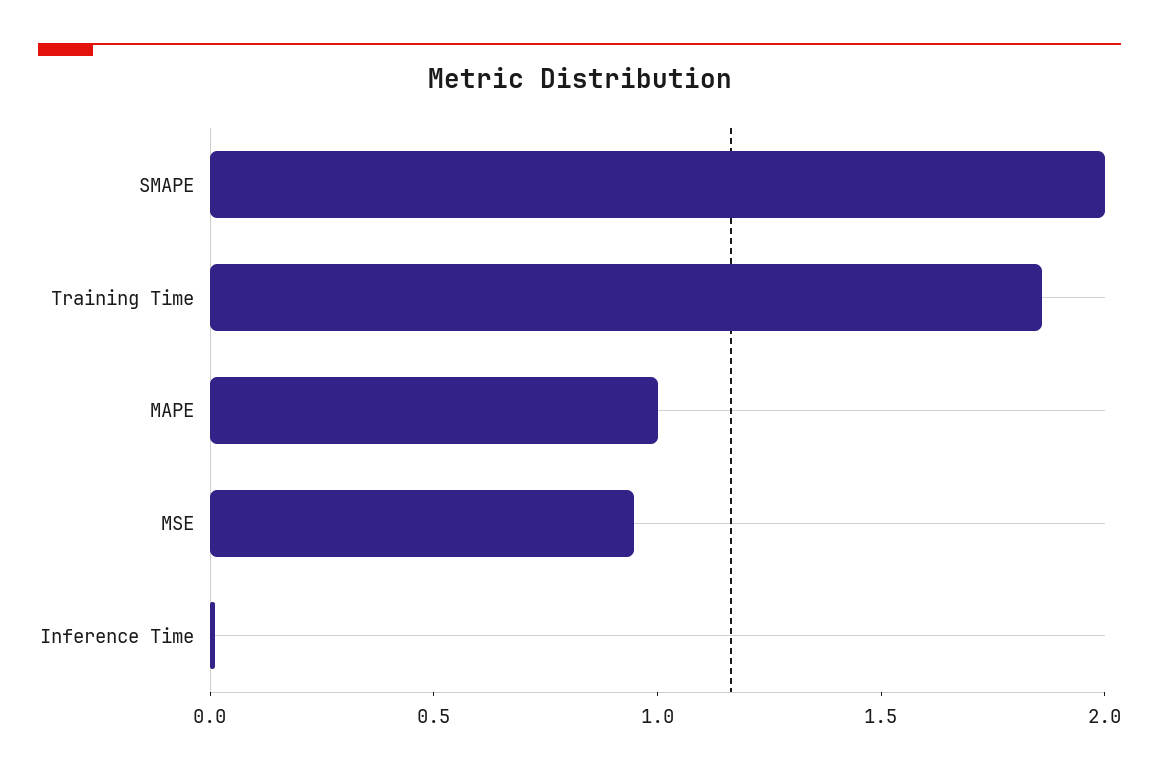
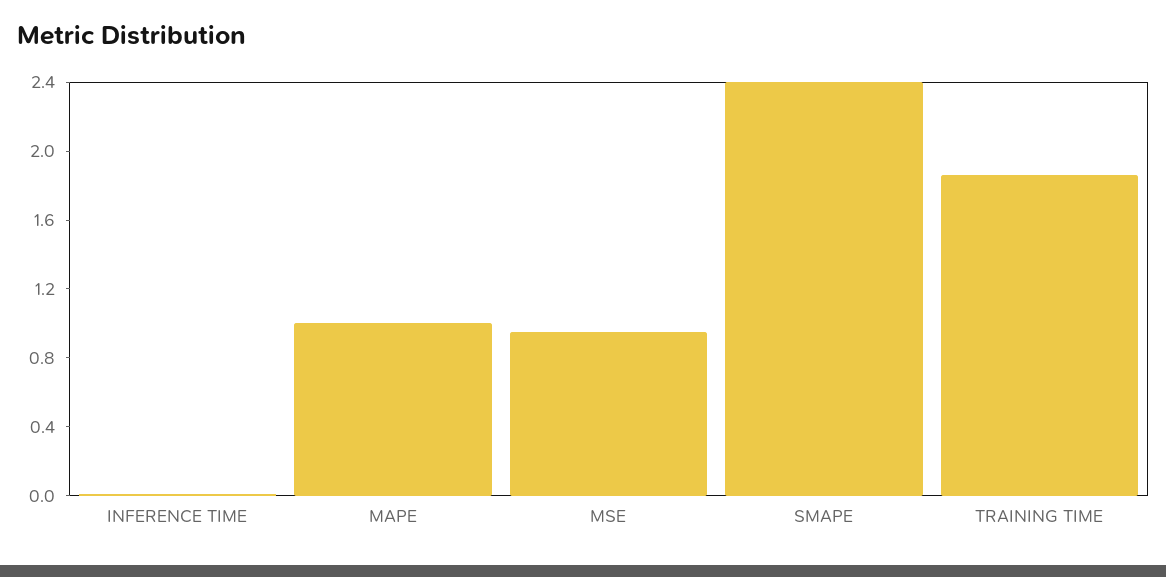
SMAPE: 2 -> 2.4

